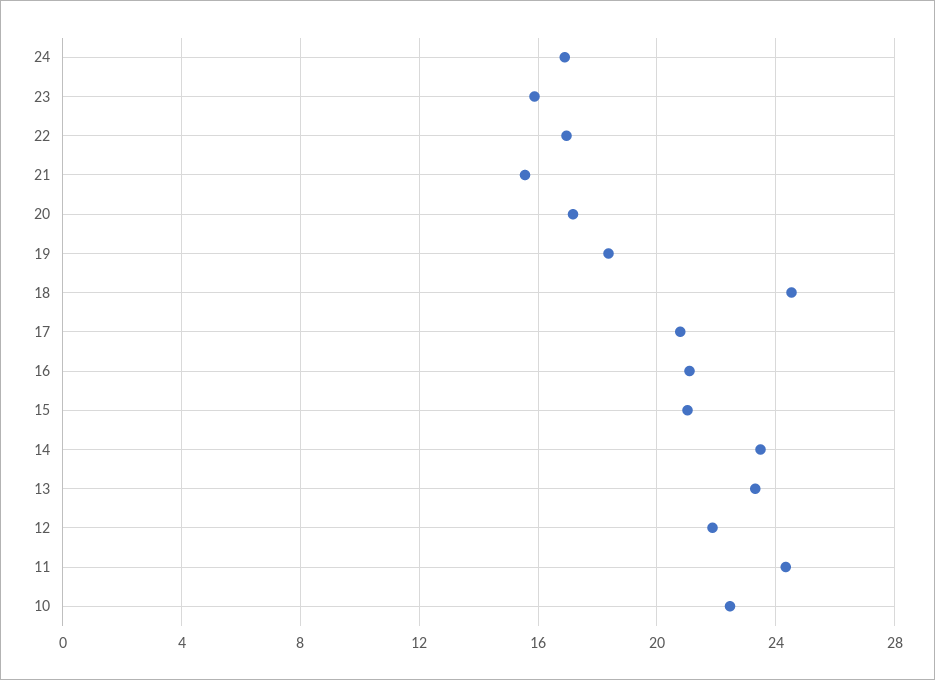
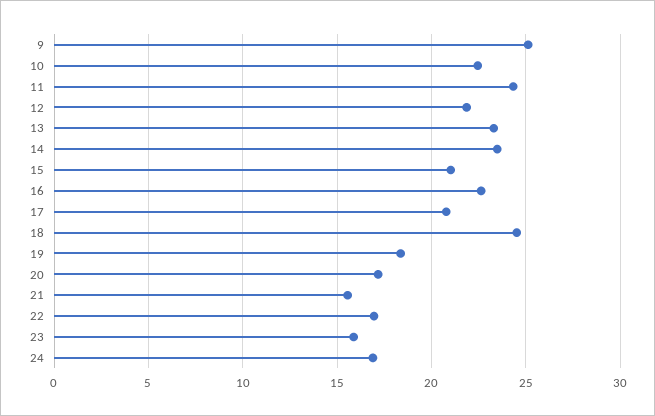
16: 21 -> 22.5
9: none -> 25

